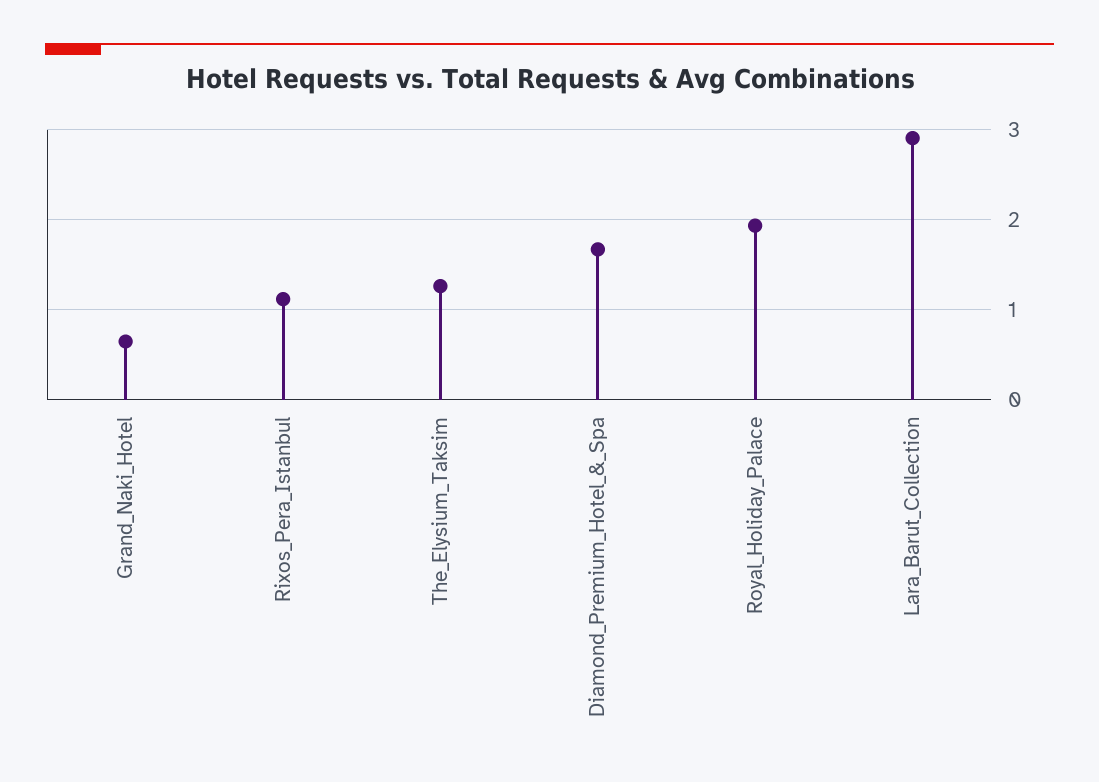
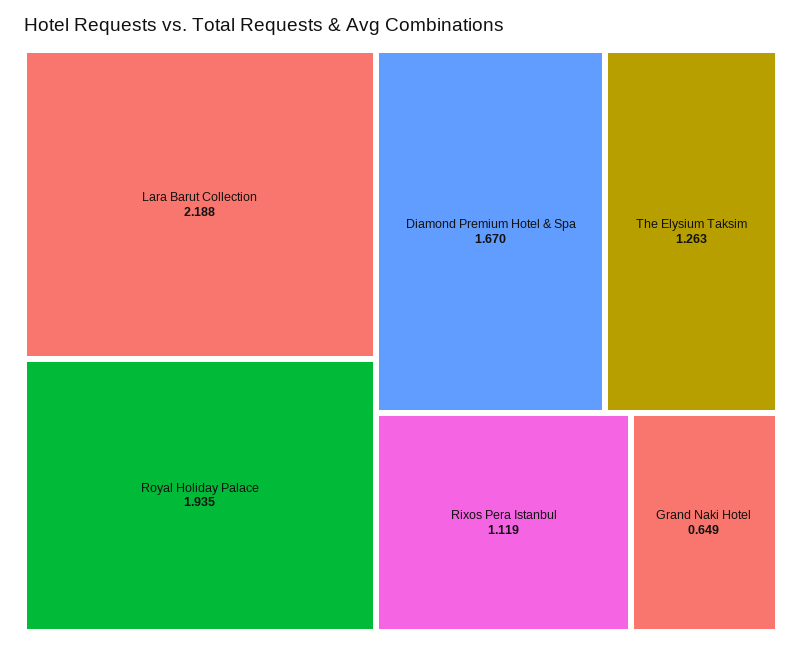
Lara_Barut_Collection: 2.9 -> 2.188

